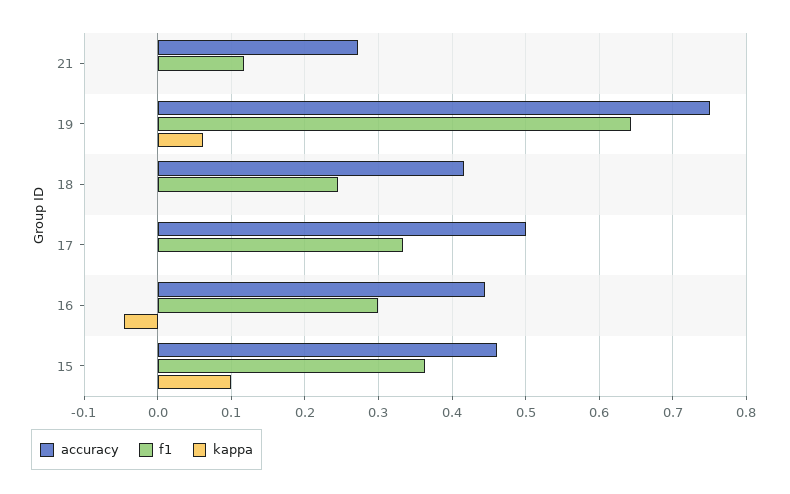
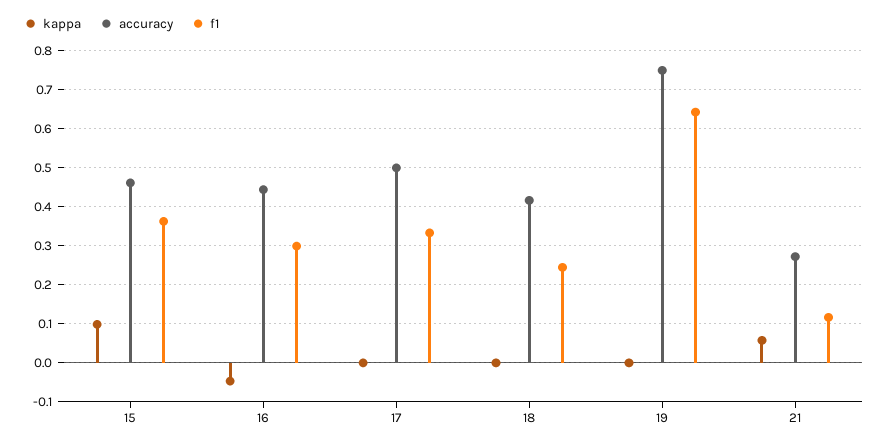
kappa, 21: 0 -> 0.06
kappa, 19: 0.06 -> 0

